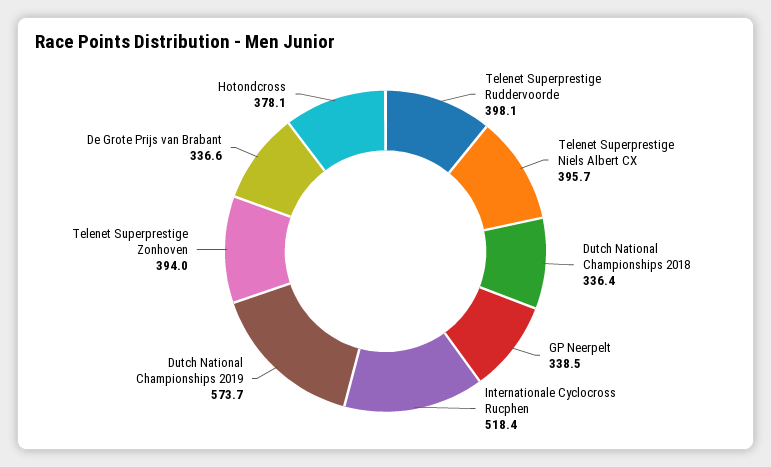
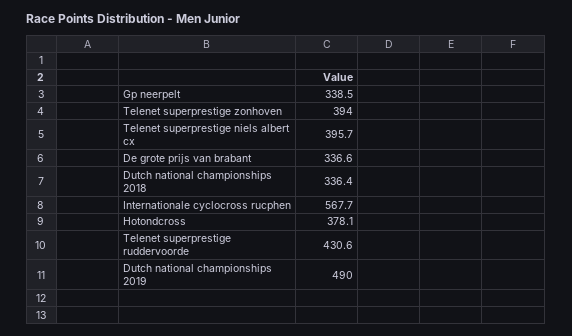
Telenet Superprestige Ruddervoorde: 398.1 -> 430.6
Internationale Cyclocross Rucphen: 518.4 -> 567.7
Dutch National Championships 2019: 573.7 -> 490

